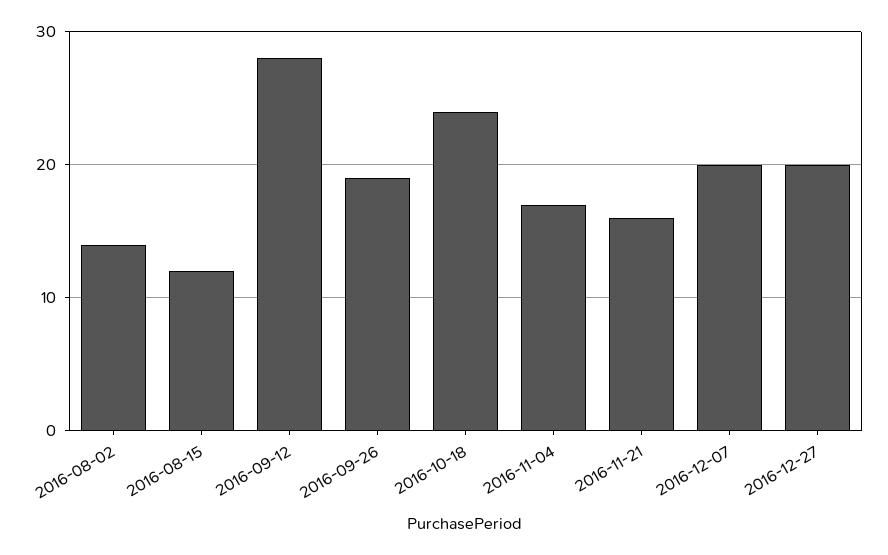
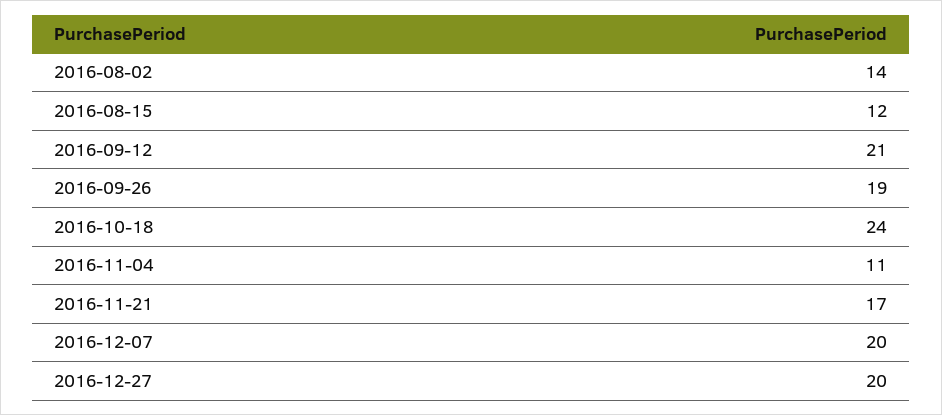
2016-09-12: 28 -> 21
2016-11-04: 17 -> 11
2016-11-21: 16 -> 17

